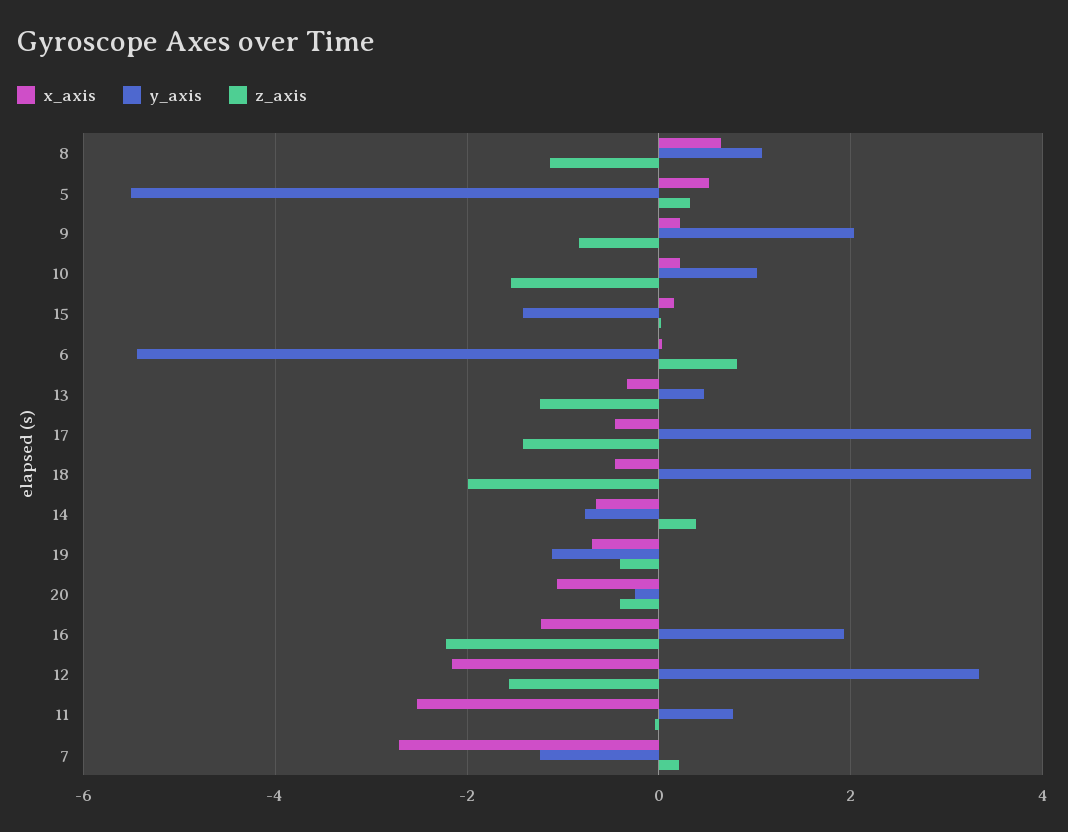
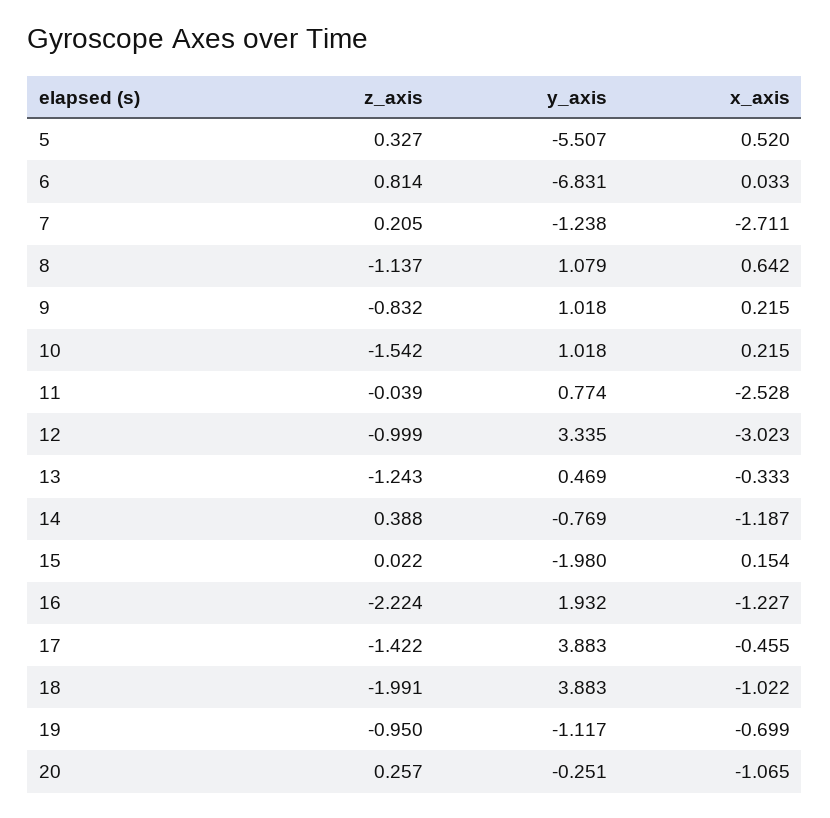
y_axis, 9: 2 -> 1.018
y_axis, 15: -1.4 -> -1.98
y_axis, 6: -5.4 -> -6.831
x_axis, 18: -0.4 -> -1.022
x_axis, 14: -0.6 -> -1.187
z_axis, 19: -0.4 -> -0.95
z_axis, 20: -0.4 -> 0.257
x_axis, 12: -2.2 -> -3.023
z_axis, 12: -1.6 -> -0.999

